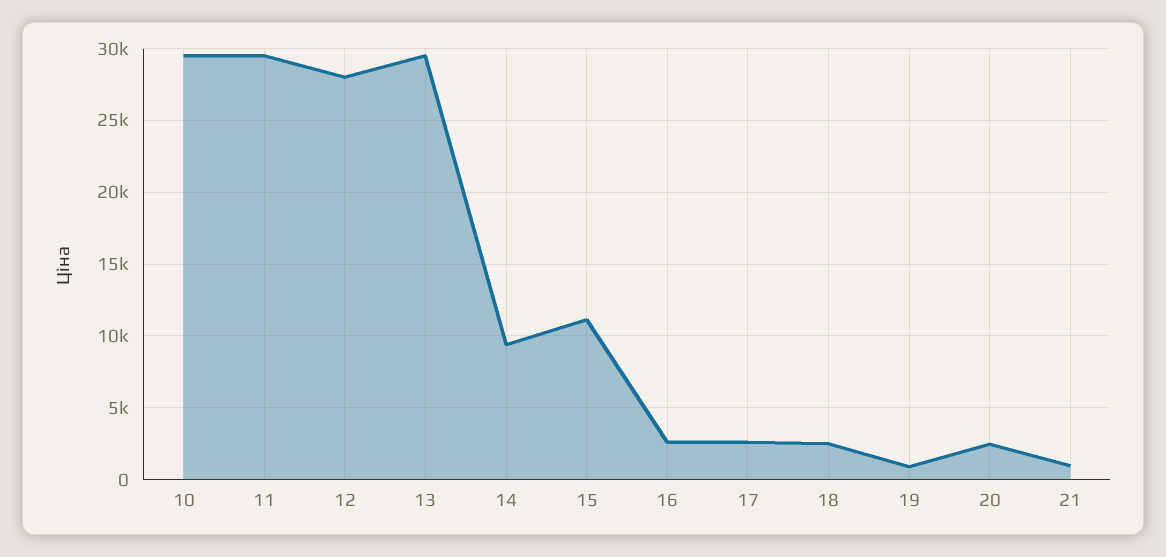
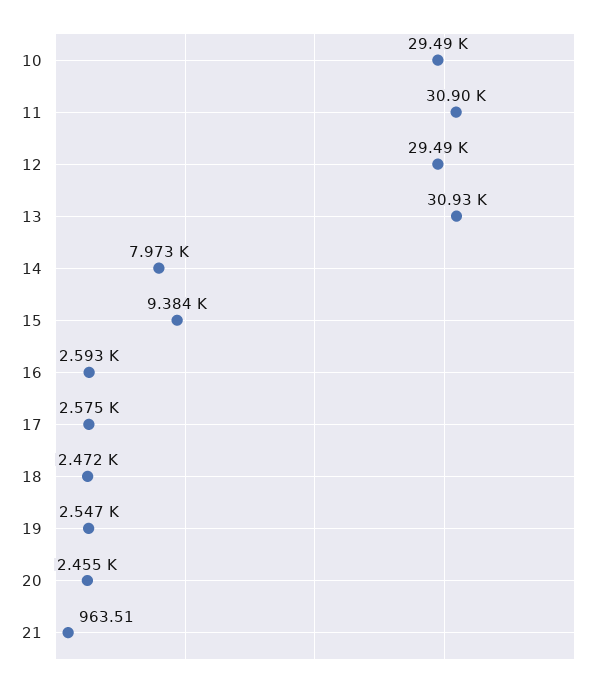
11: 29500 -> 30900
12: 28000 -> 29490
13: 29500 -> 30930
14: 9500 -> 7973
15: 11000 -> 9384
19: 1000 -> 2547

